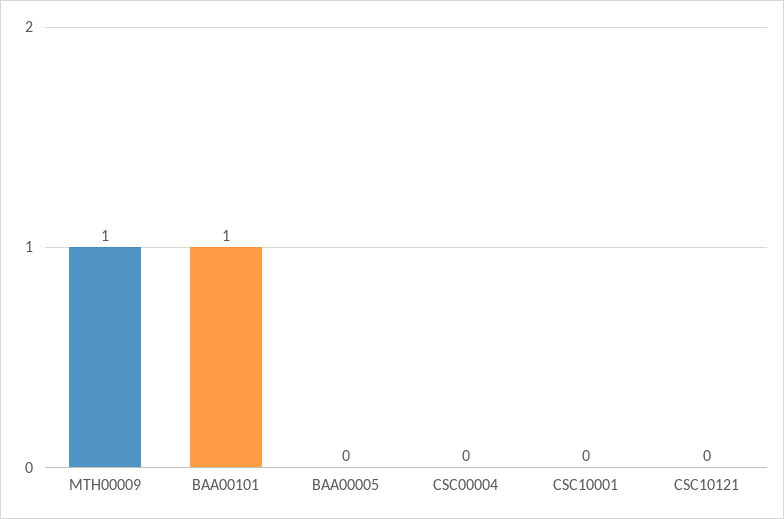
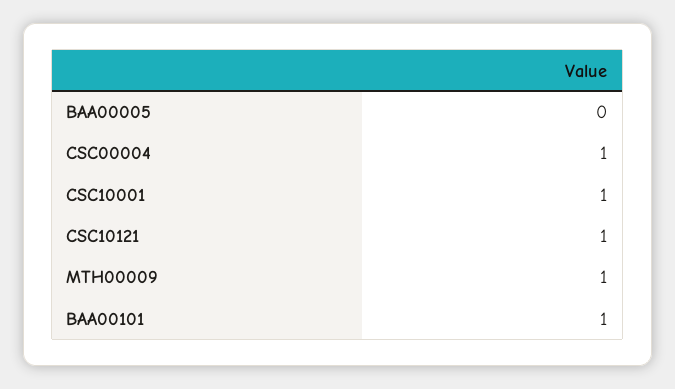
CSC00004: 0 -> 1
CSC10001: 0 -> 1
CSC10121: 0 -> 1

